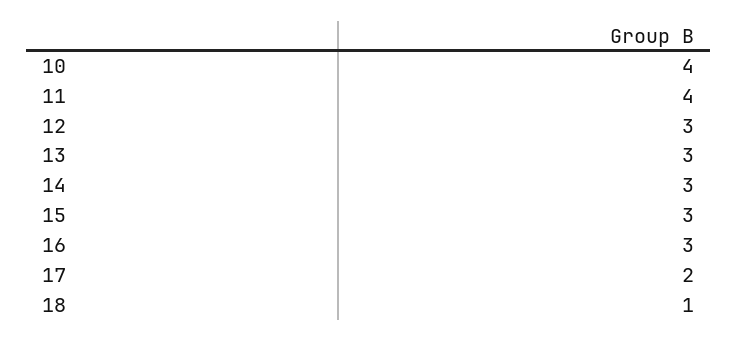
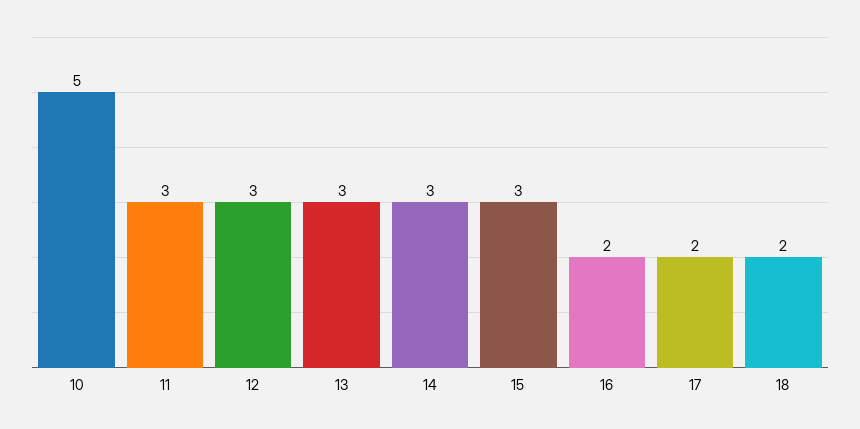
10: 4 -> 5
11: 4 -> 3
16: 3 -> 2
18: 1 -> 2

